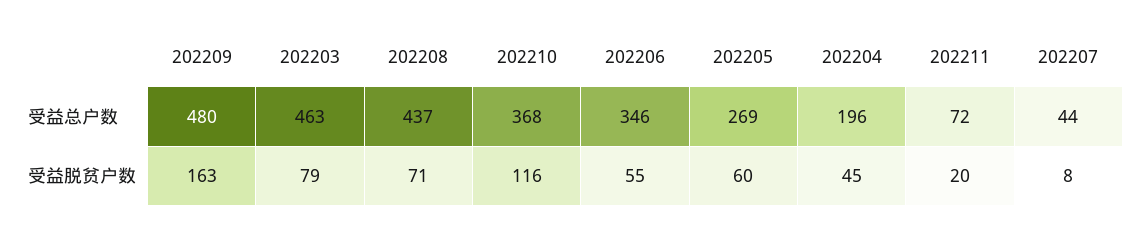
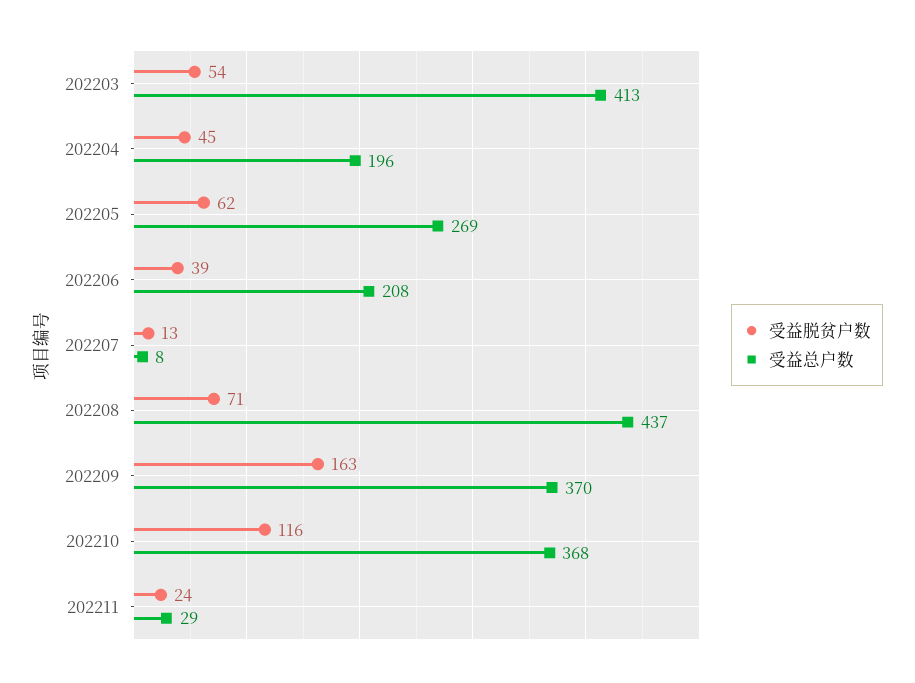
受益总户数, 202209: 480 -> 370
受益总户数, 202203: 463 -> 413
受益总户数, 202206: 346 -> 208
受益总户数, 202211: 72 -> 29
受益总户数, 202207: 44 -> 8
受益脱贫户数, 202203: 79 -> 54
受益脱贫户数, 202206: 55 -> 39
受益脱贫户数, 202205: 60 -> 62
受益脱贫户数, 202211: 20 -> 24
受益脱贫户数, 202207: 8 -> 13

